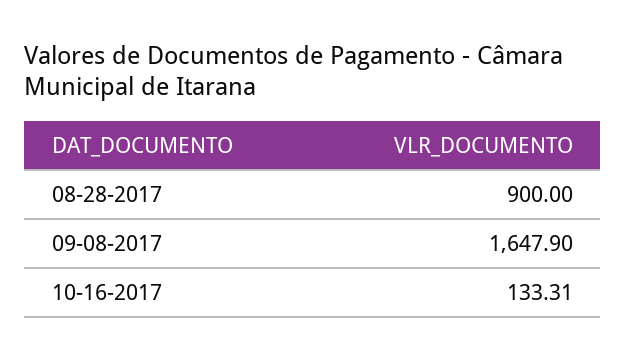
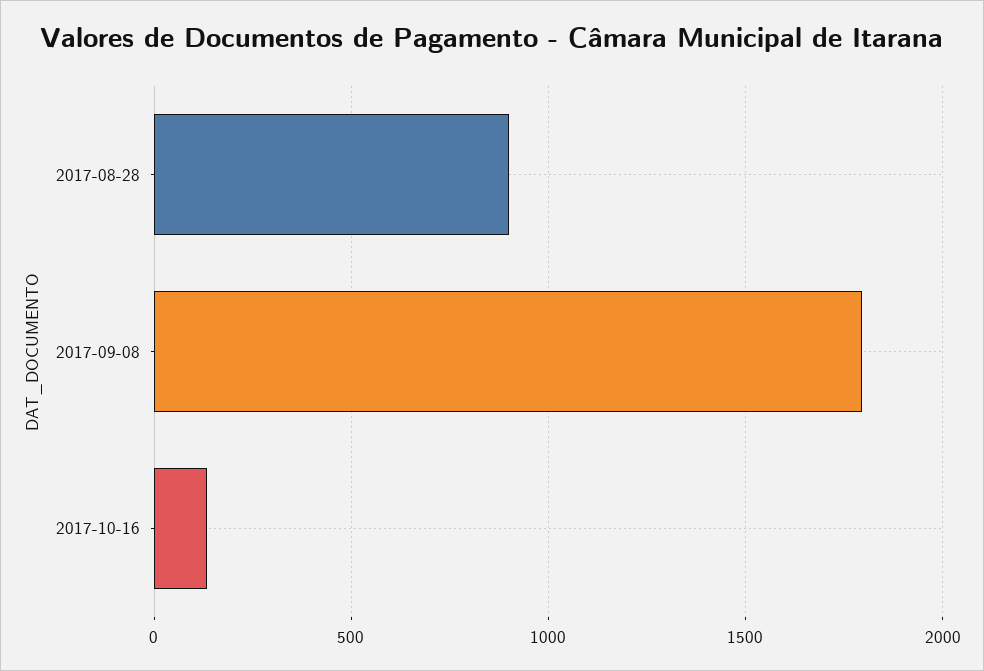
09-08-2017: 1647.9 -> 1800

